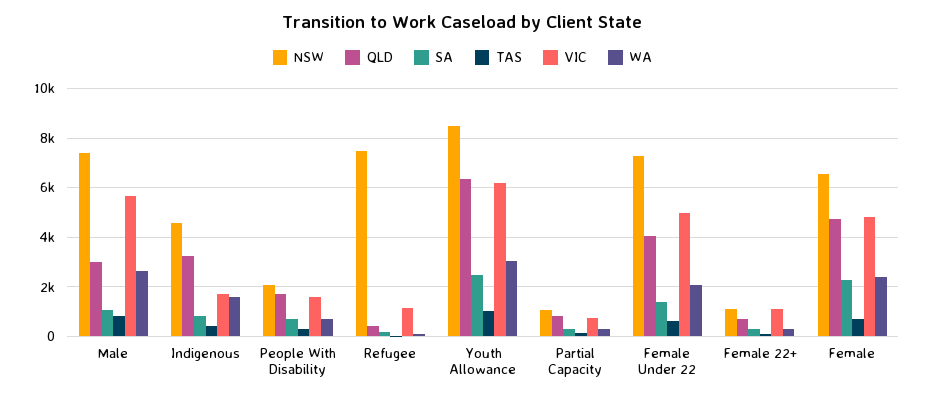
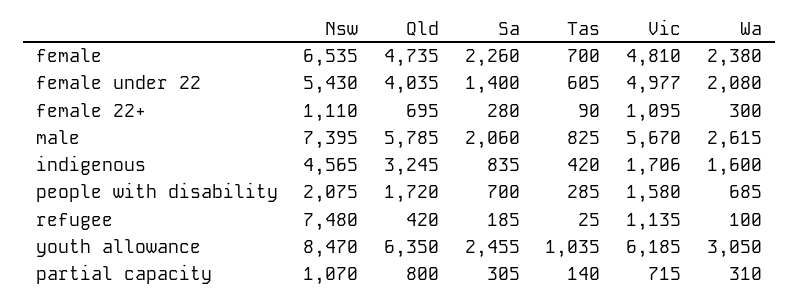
QLD, Male: 3000 -> 5785
SA, Male: 1000 -> 2060
NSW, Female Under 22: 7250 -> 5430

